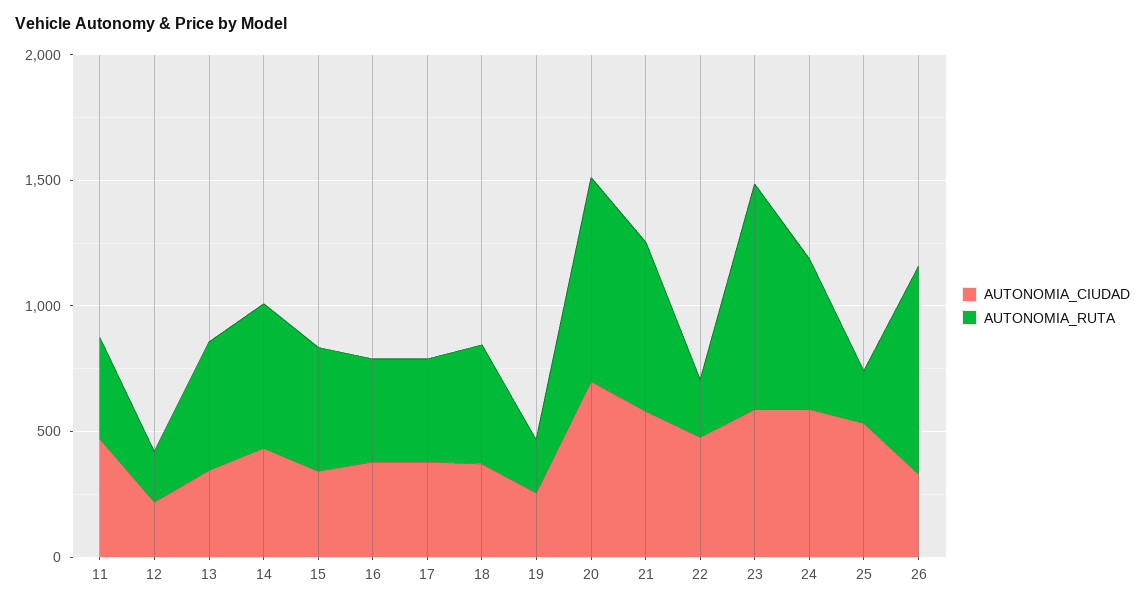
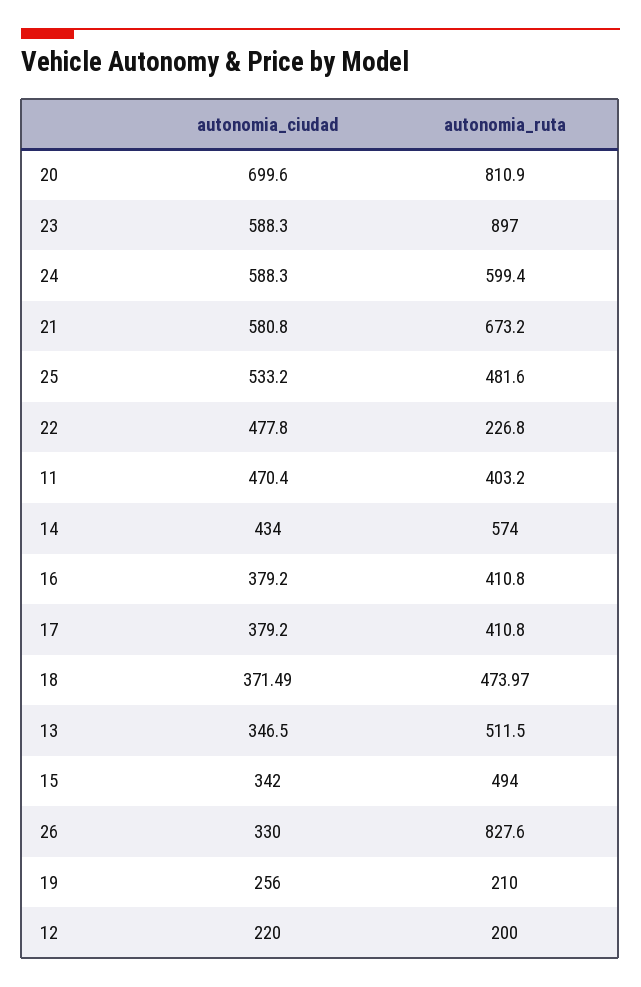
AUTONOMIA_RUTA, 25: 200 -> 481.6

